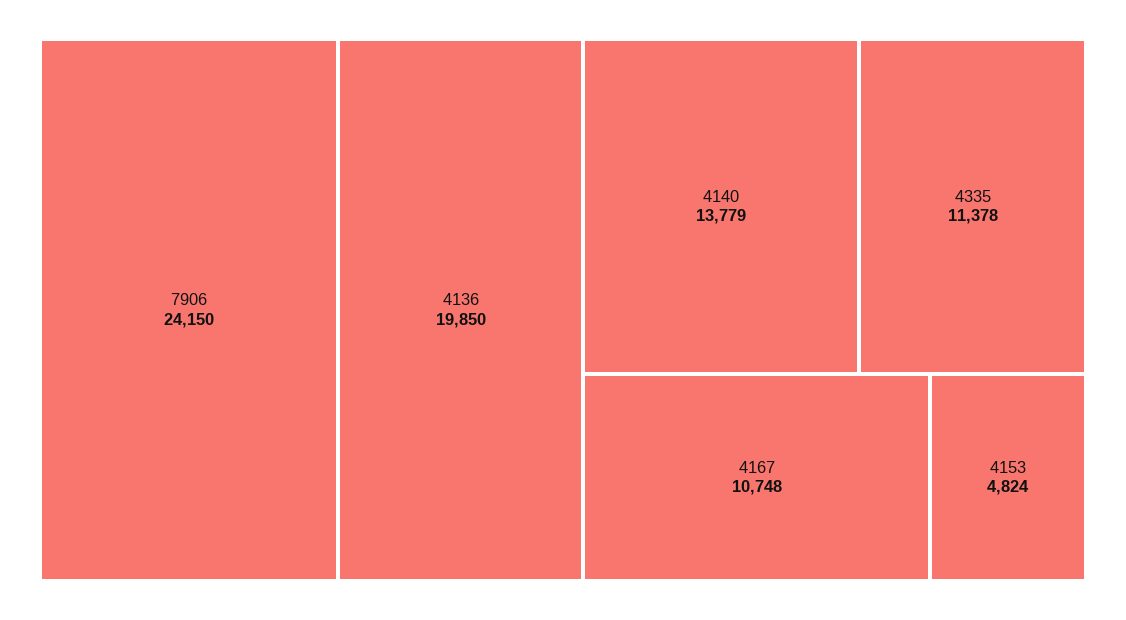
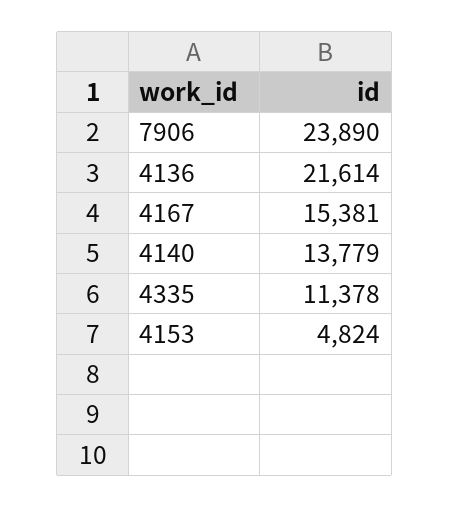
7906: 24150 -> 23890
4136: 19850 -> 21614
4167: 10748 -> 15381

